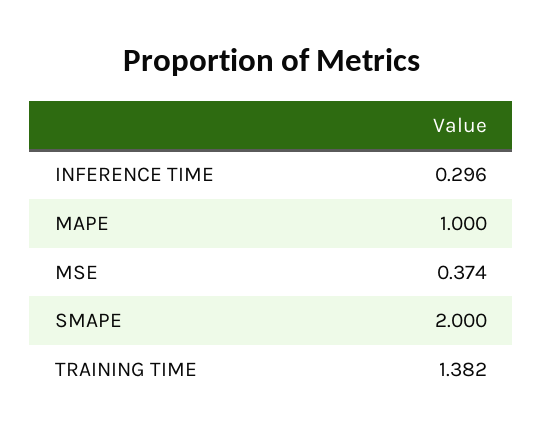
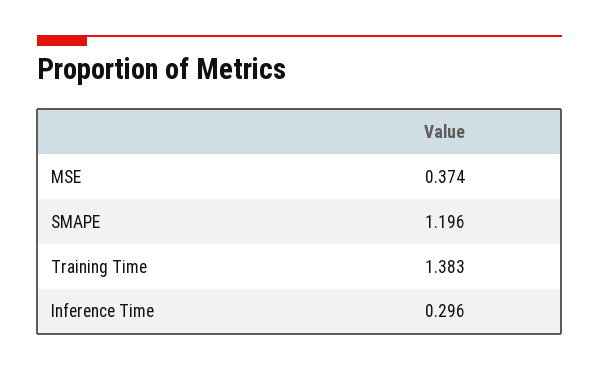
MAPE: 1 -> none
SMAPE: 2 -> 1.196
TRAINING TIME: 1.382 -> 1.383

